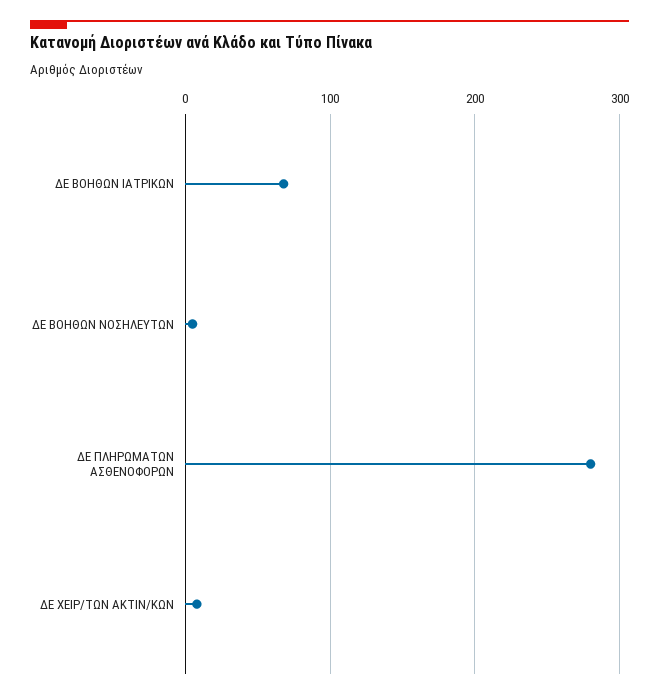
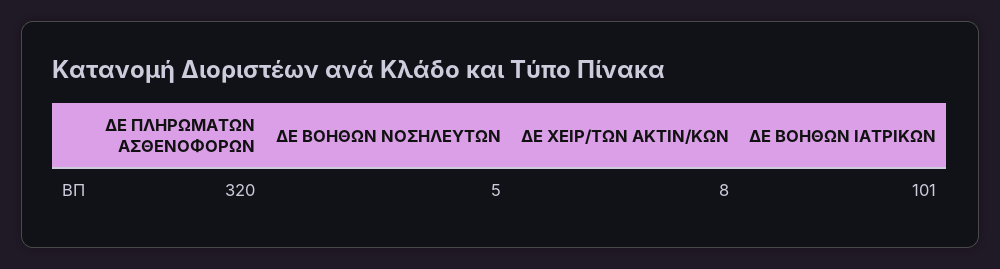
ΔΕ ΒΟΗΘΩΝ ΙΑΤΡΙΚΩΝ: 70 -> 101
ΔΕ ΠΛΗΡΩΜΑΤΩΝ ΑΣΘΕΝΟΦΟΡΩΝ: 280 -> 320

